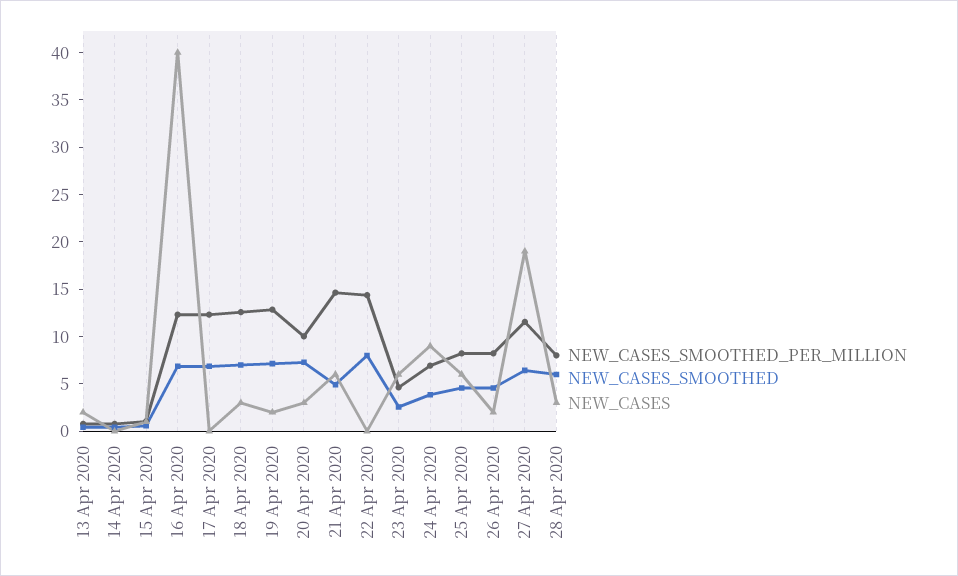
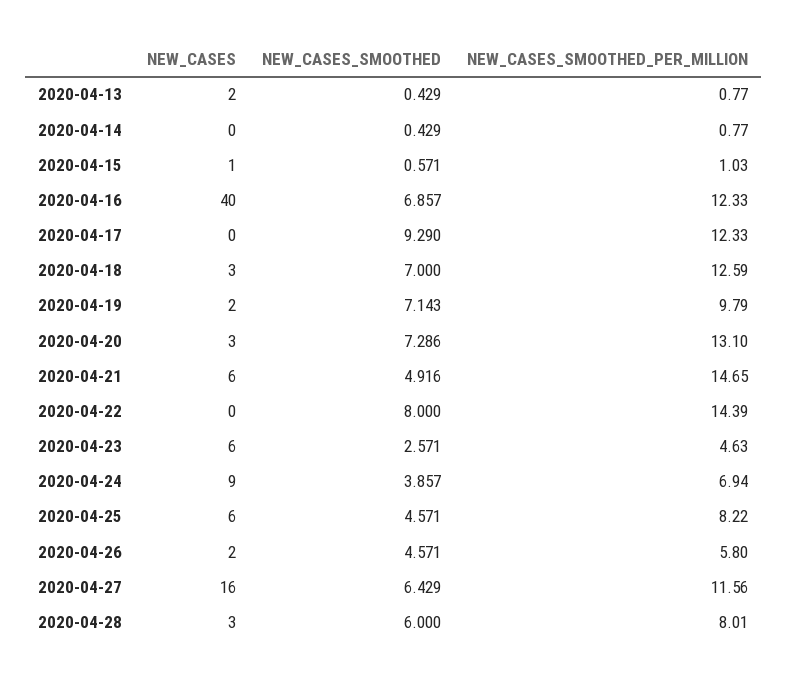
NEW_CASES_SMOOTHED, 17 Apr 2020: 7 -> 9.29
NEW_CASES_SMOOTHED_PER_MILLION, 19 Apr 2020: 13 -> 9.79
NEW_CASES_SMOOTHED_PER_MILLION, 20 Apr 2020: 10 -> 13.1
NEW_CASES_SMOOTHED_PER_MILLION, 26 Apr 2020: 8 -> 5.8
NEW_CASES, 27 Apr 2020: 19 -> 16

